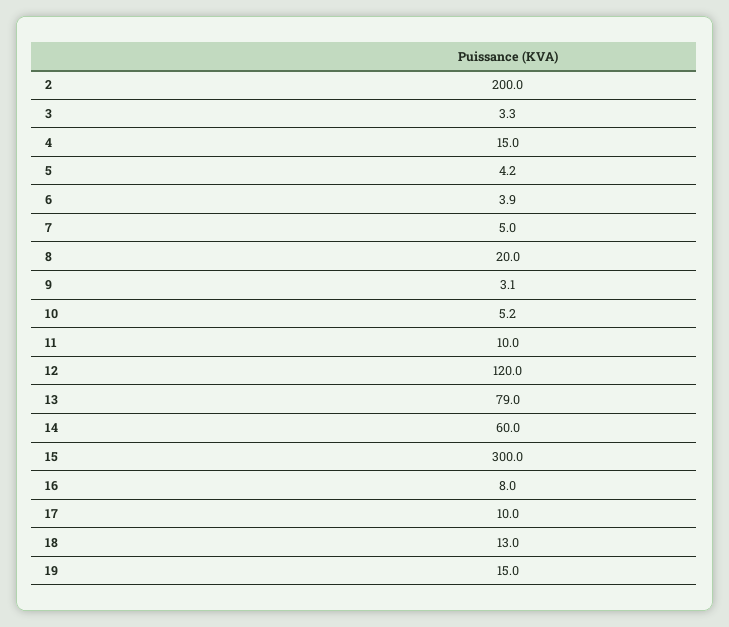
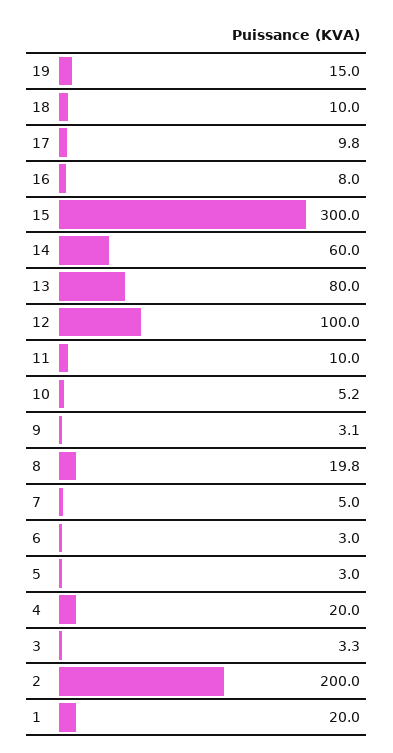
4: 15 -> 20
5: 4.2 -> 3
6: 3.9 -> 3
8: 20 -> 19.8
12: 120 -> 100
13: 79 -> 80
17: 10 -> 9.8
18: 13 -> 10
1: none -> 20

